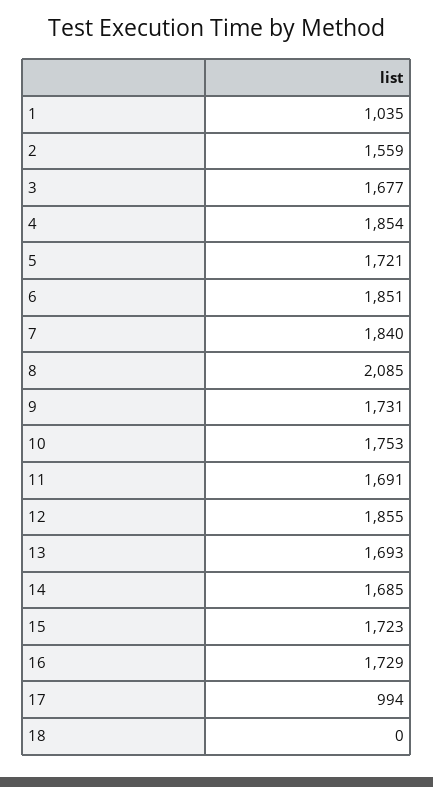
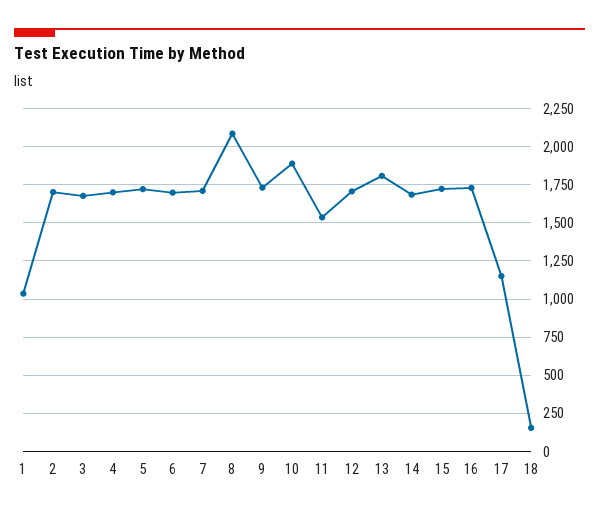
2: 1559 -> 1700
4: 1854 -> 1700
6: 1851 -> 1700
7: 1840 -> 1700
10: 1753 -> 1900
11: 1691 -> 1550
12: 1855 -> 1700
13: 1693 -> 1800
17: 994 -> 1150
18: 0 -> 150

